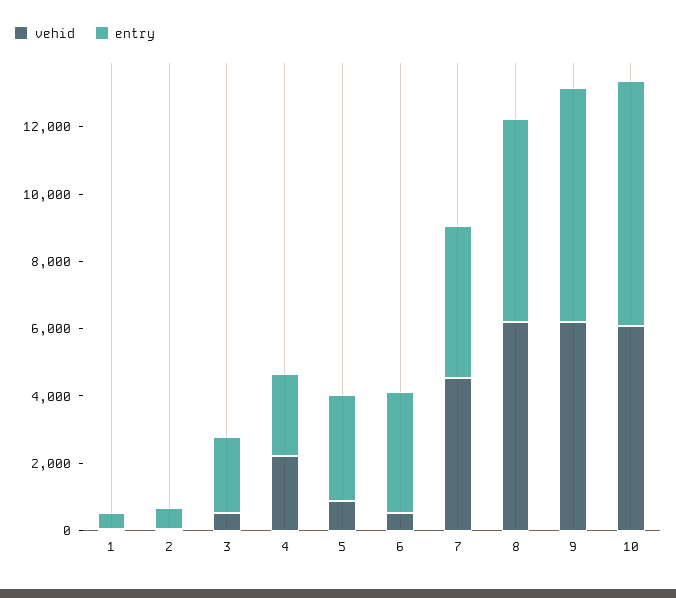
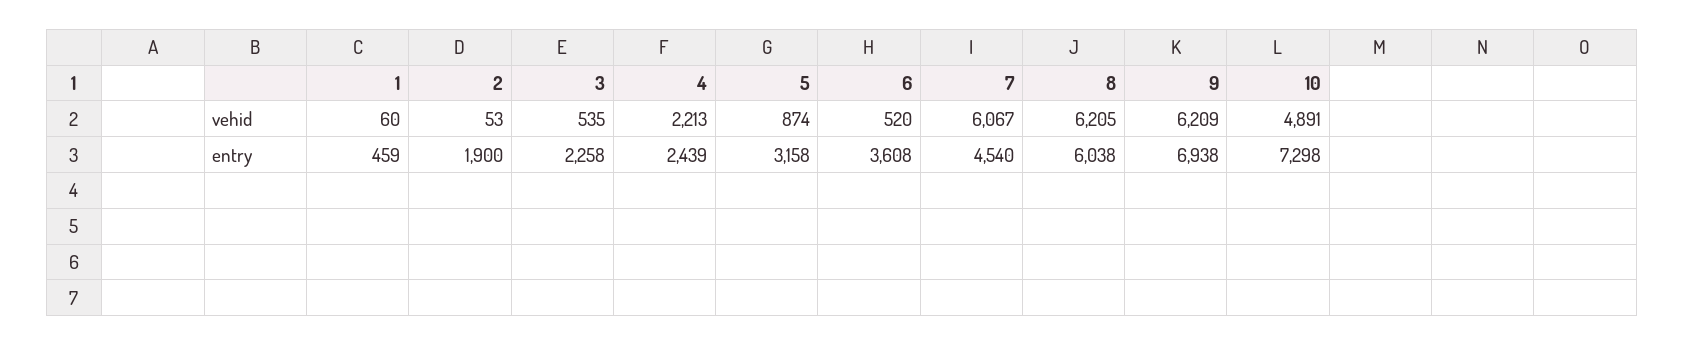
entry, 2: 500 -> 1900
vehid, 7: 4500 -> 6067
vehid, 10: 6000 -> 4891

